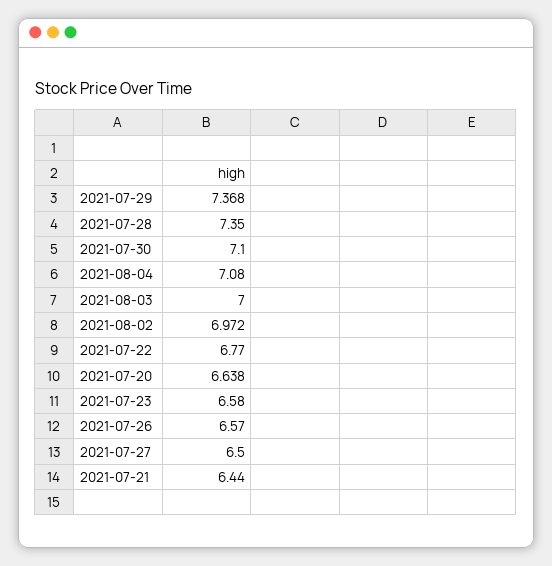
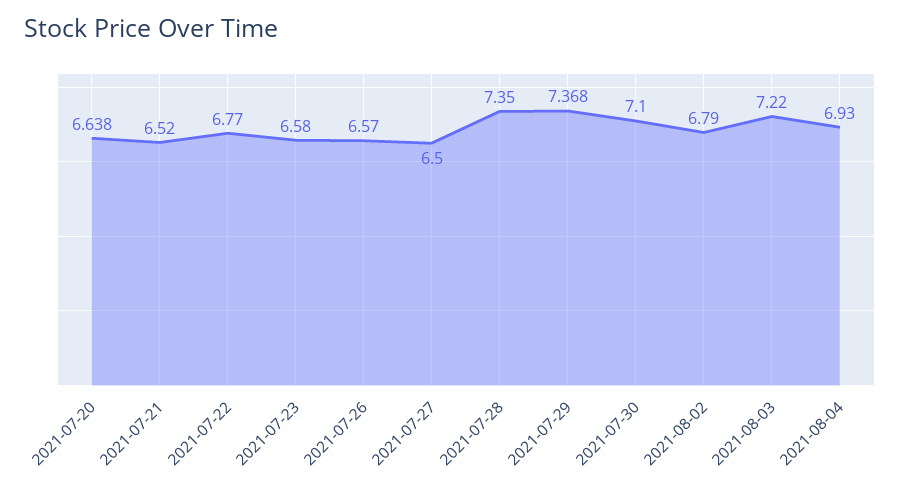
2021-08-04: 7.08 -> 6.93
2021-08-03: 7 -> 7.22
2021-08-02: 6.972 -> 6.79
2021-07-21: 6.44 -> 6.52

